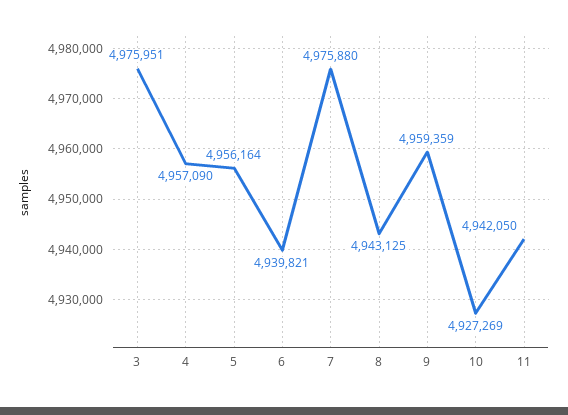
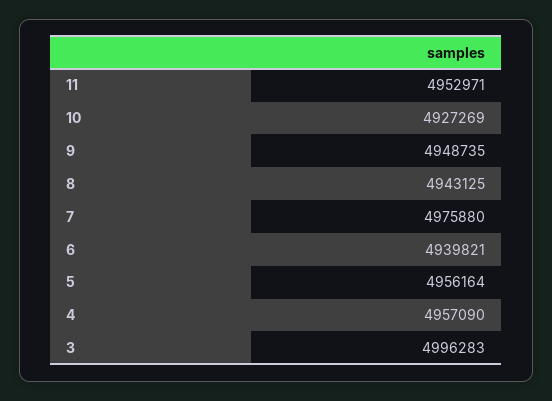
3: 4975951 -> 4996283
9: 4959359 -> 4948735
11: 4942050 -> 4952971

